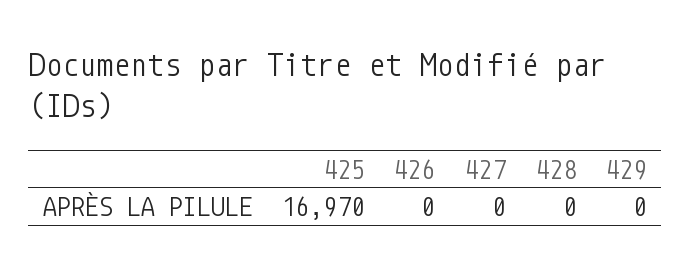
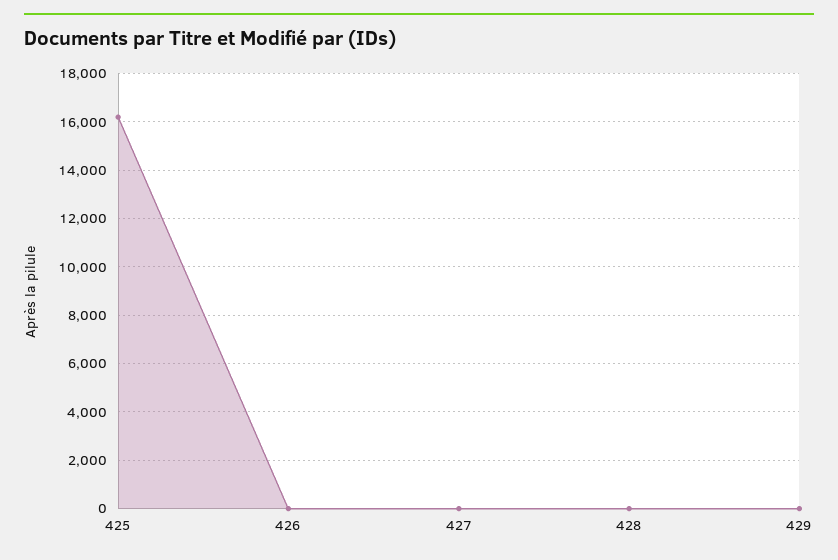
425: 16970 -> 16250

